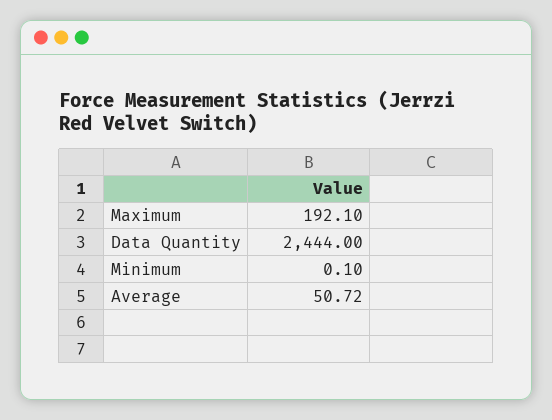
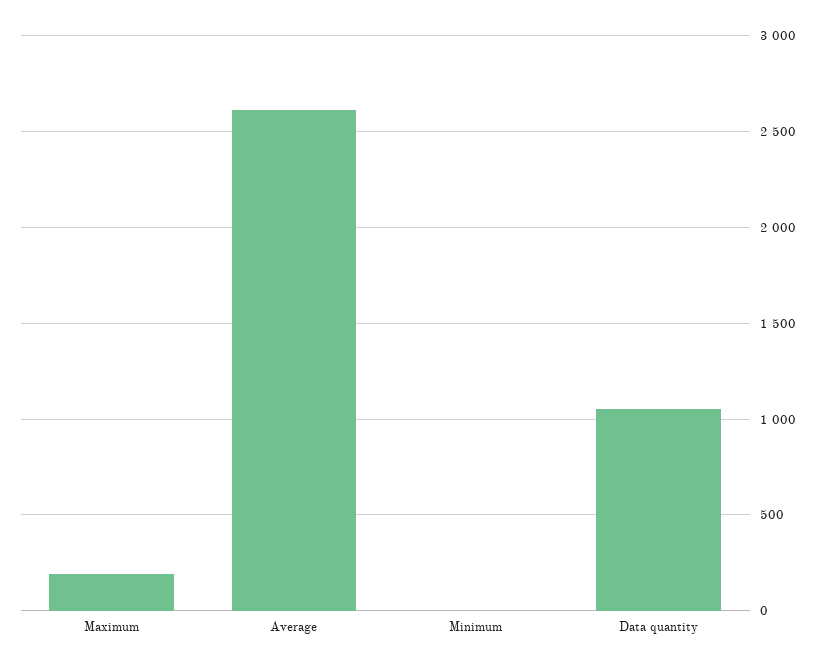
Data Quantity: 2444 -> 1050
Average: 50.72 -> 2600

